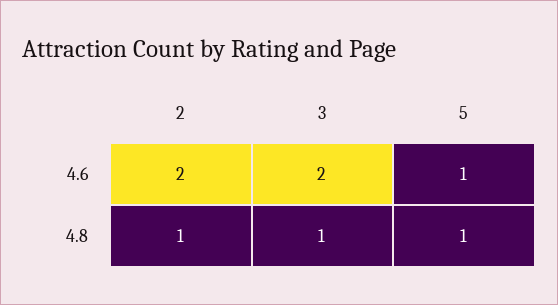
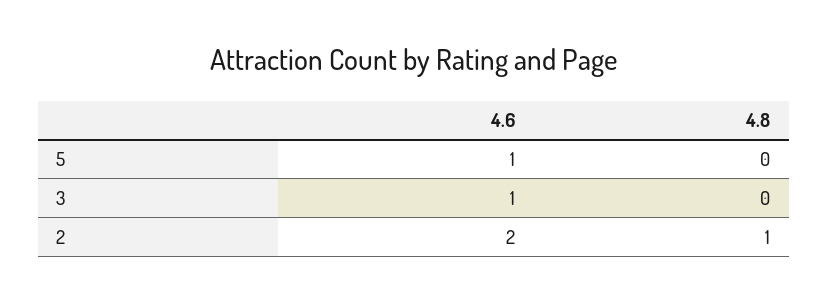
3, 4.6: 2 -> 1
3, 4.8: 1 -> 0
5, 4.8: 1 -> 0

